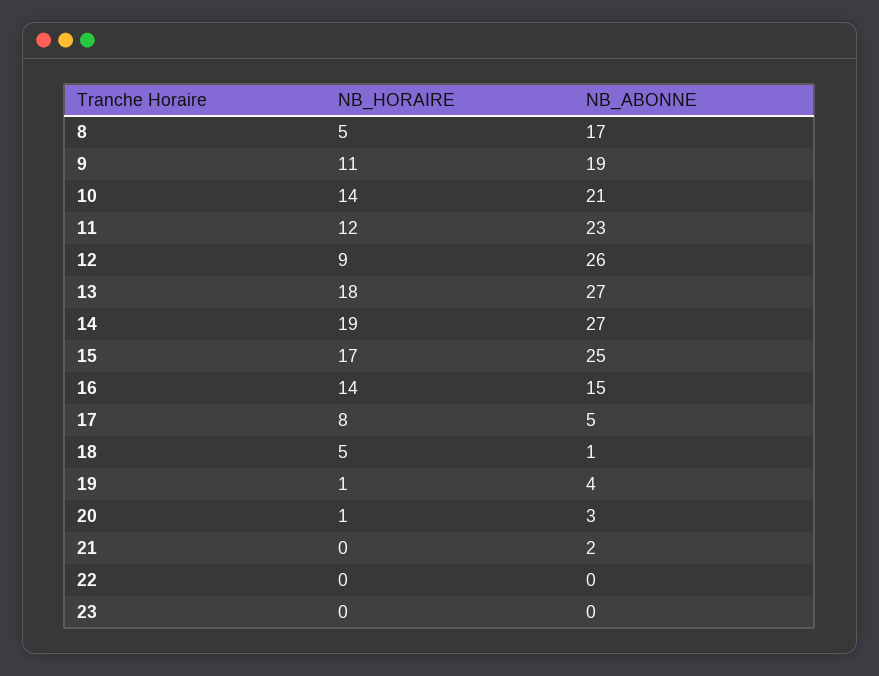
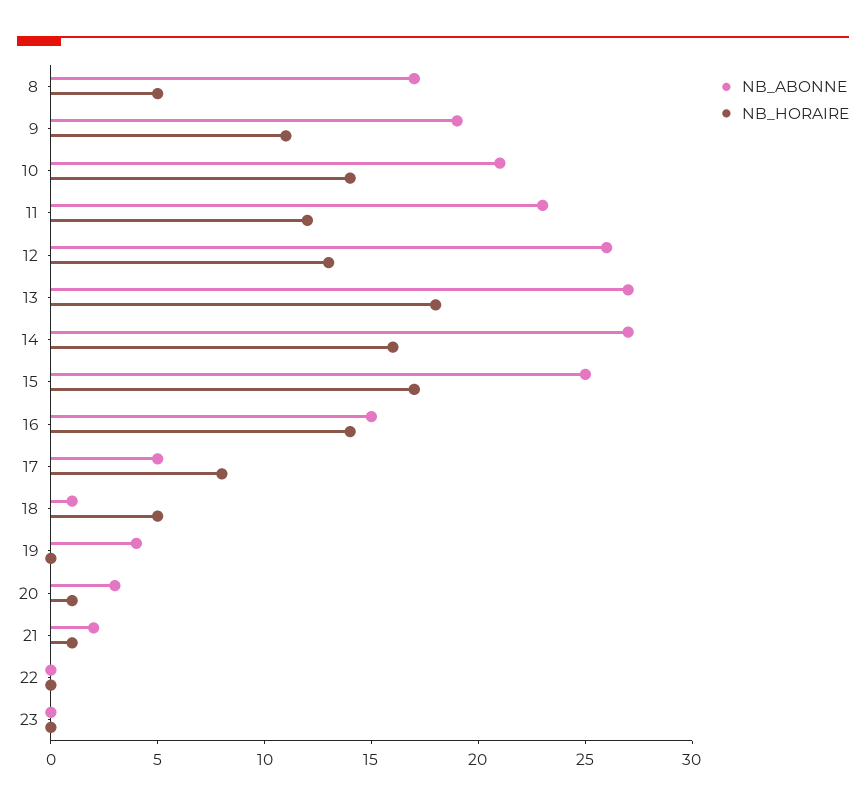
NB_HORAIRE, 12: 9 -> 13
NB_HORAIRE, 14: 19 -> 16
NB_HORAIRE, 19: 1 -> 0
NB_HORAIRE, 21: 0 -> 1

